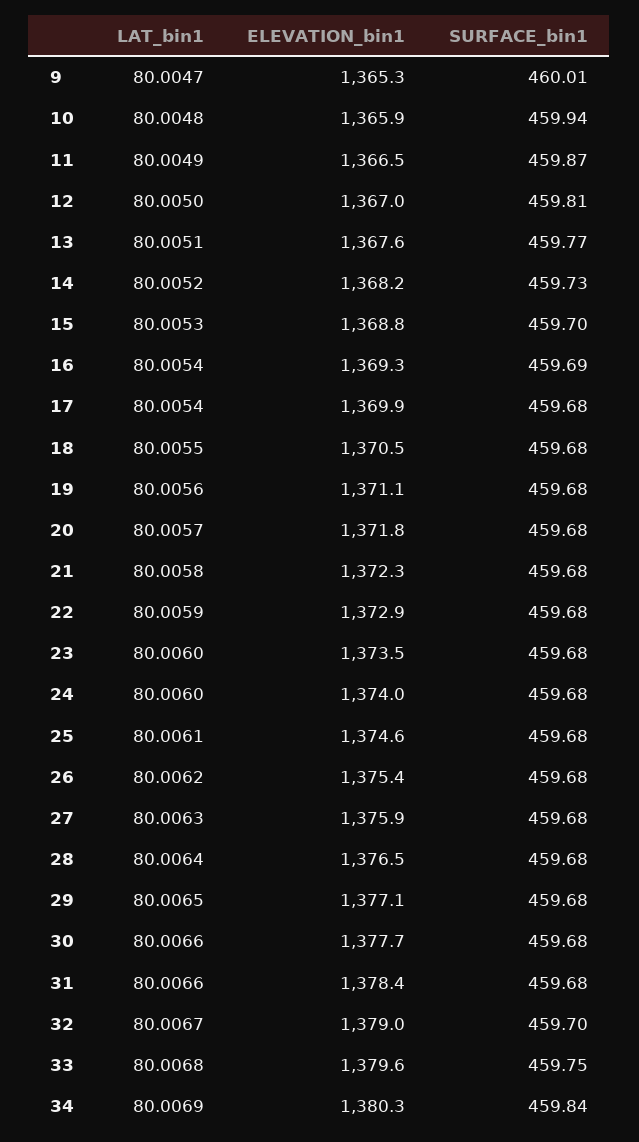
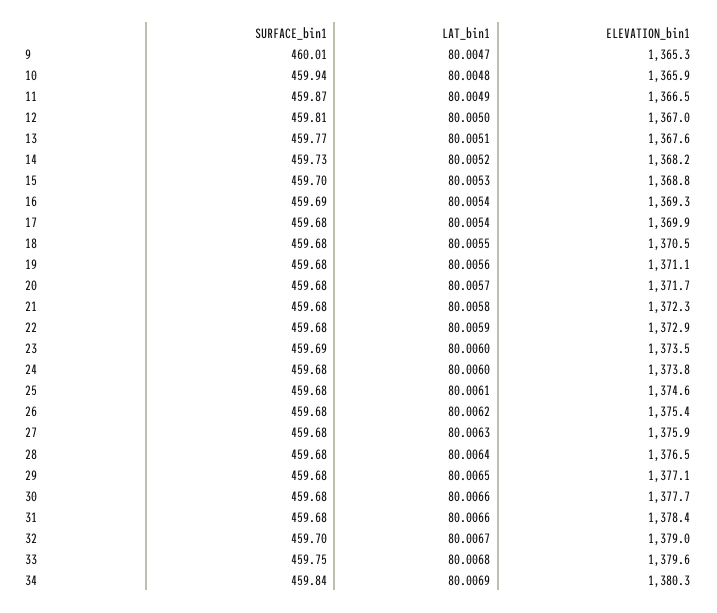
ELEVATION_bin1, 20: 1371.8 -> 1371.7
SURFACE_bin1, 23: 459.68 -> 459.69
ELEVATION_bin1, 24: 1374 -> 1373.8

